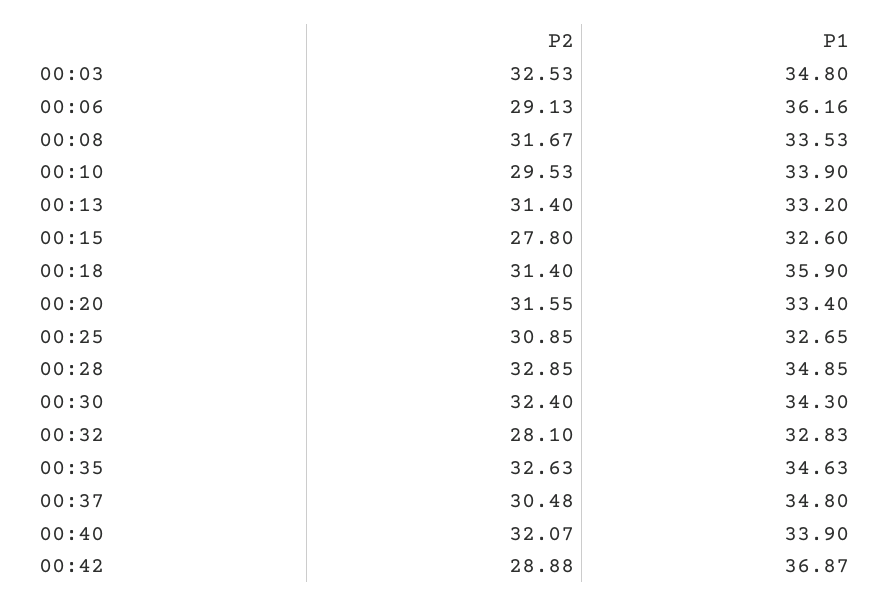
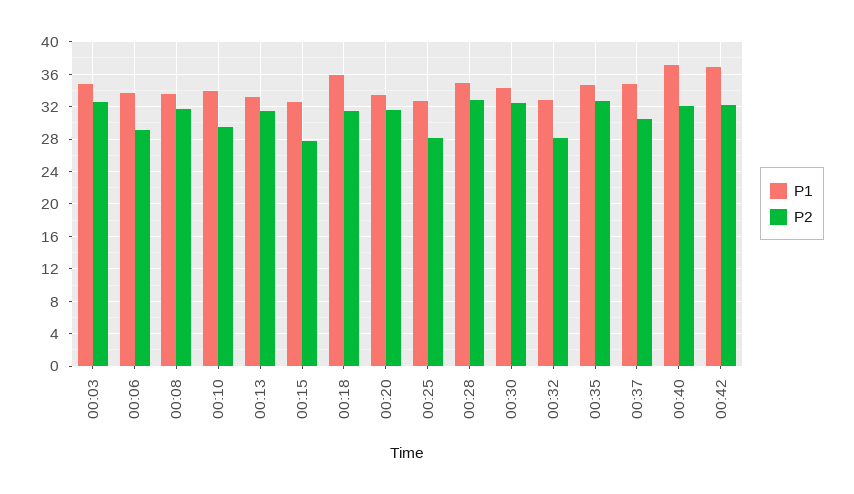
P1, 00:06: 36.16 -> 34
P2, 00:25: 30.85 -> 28
P1, 00:40: 33.9 -> 37
P2, 00:42: 28.88 -> 32

